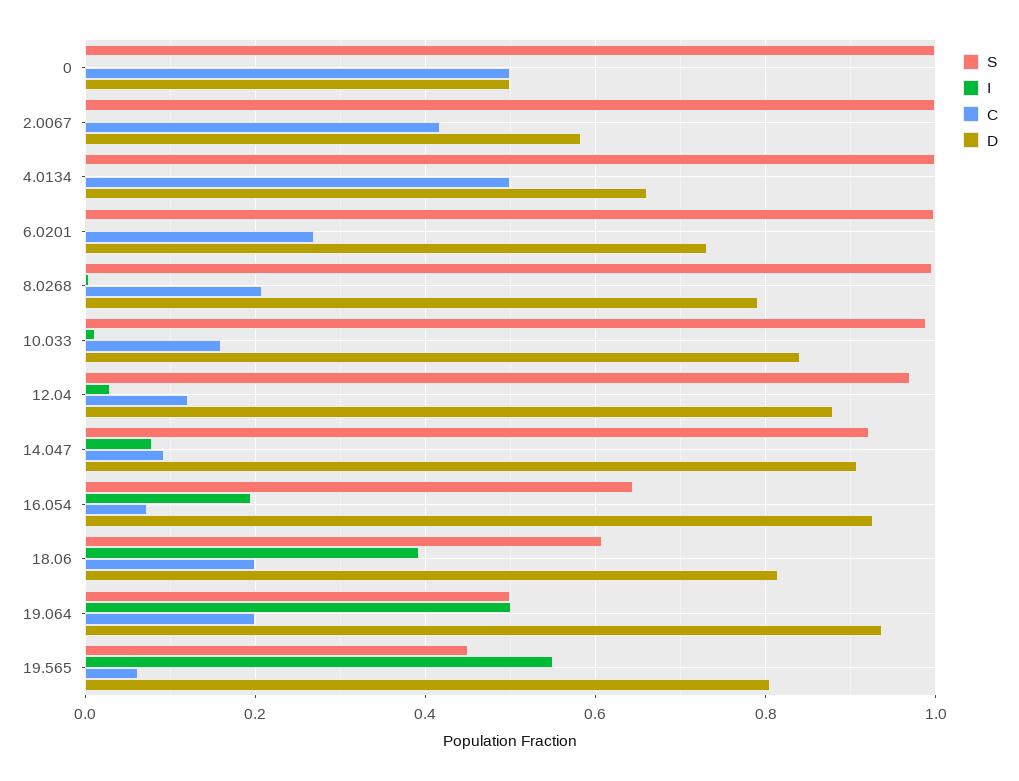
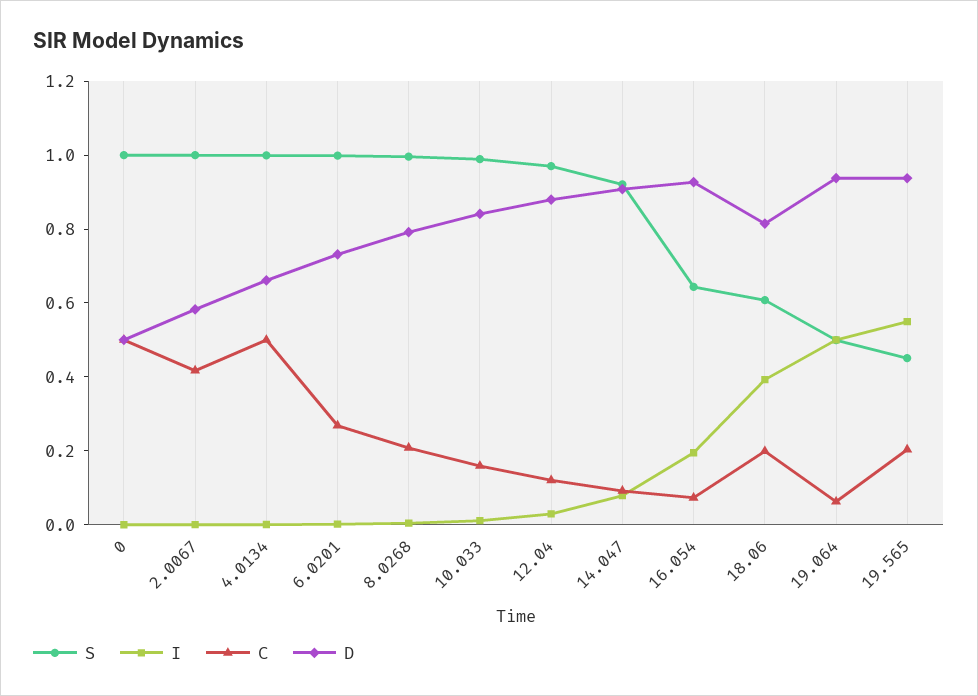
C, 19.064: 0.2 -> 0.05
C, 19.565: 0.06 -> 0.2
D, 19.565: 0.8 -> 0.95

